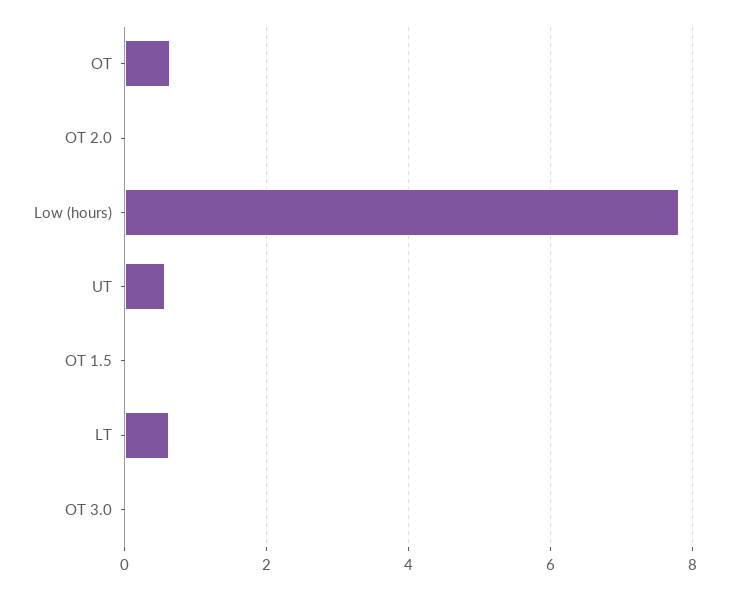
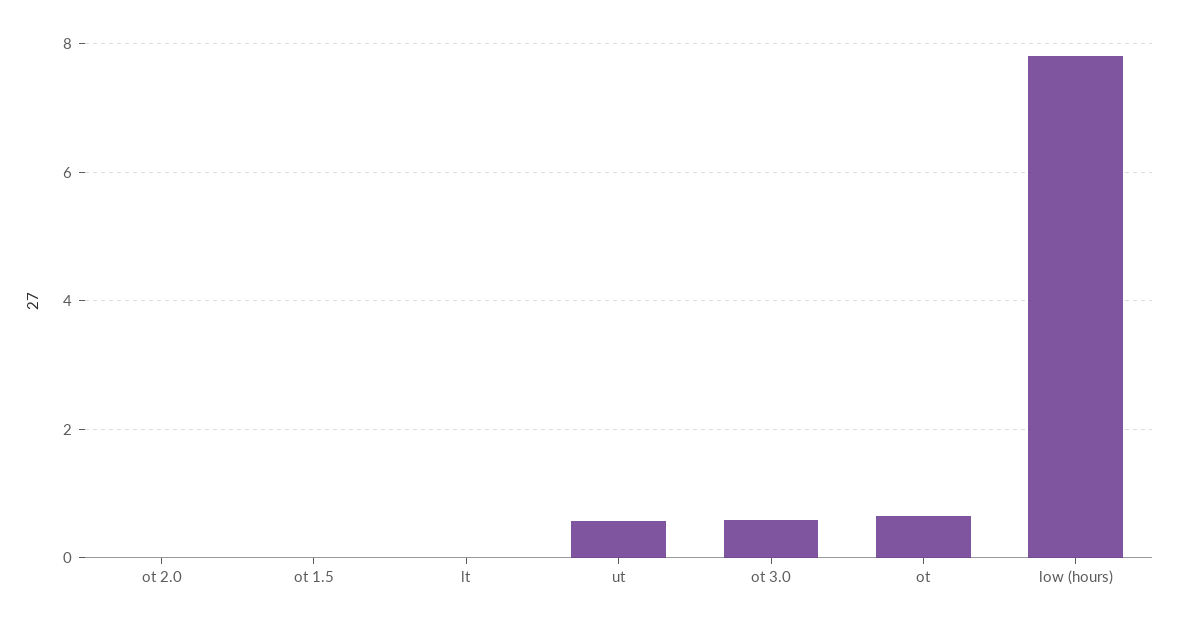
LT: 0.6 -> 0
OT 3.0: 0 -> 0.6

